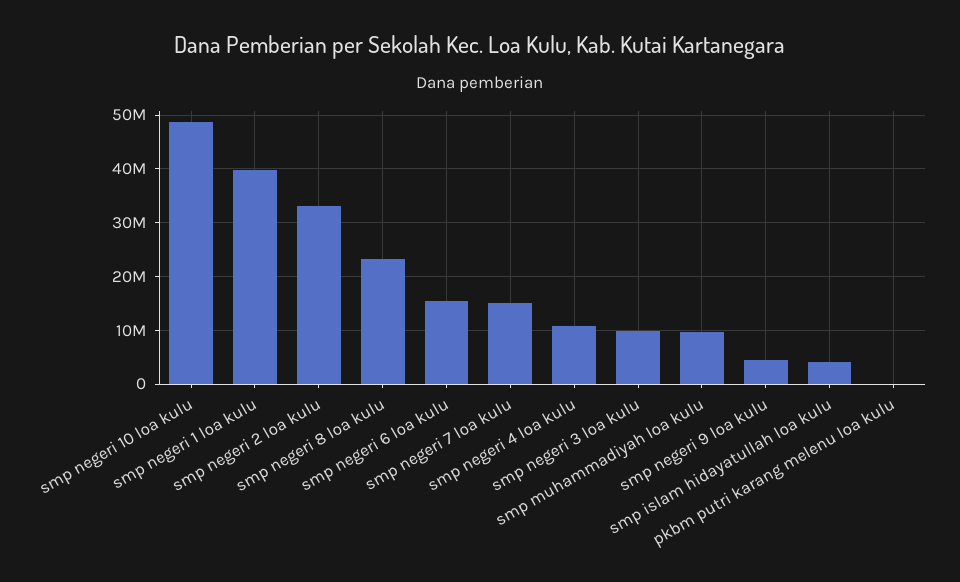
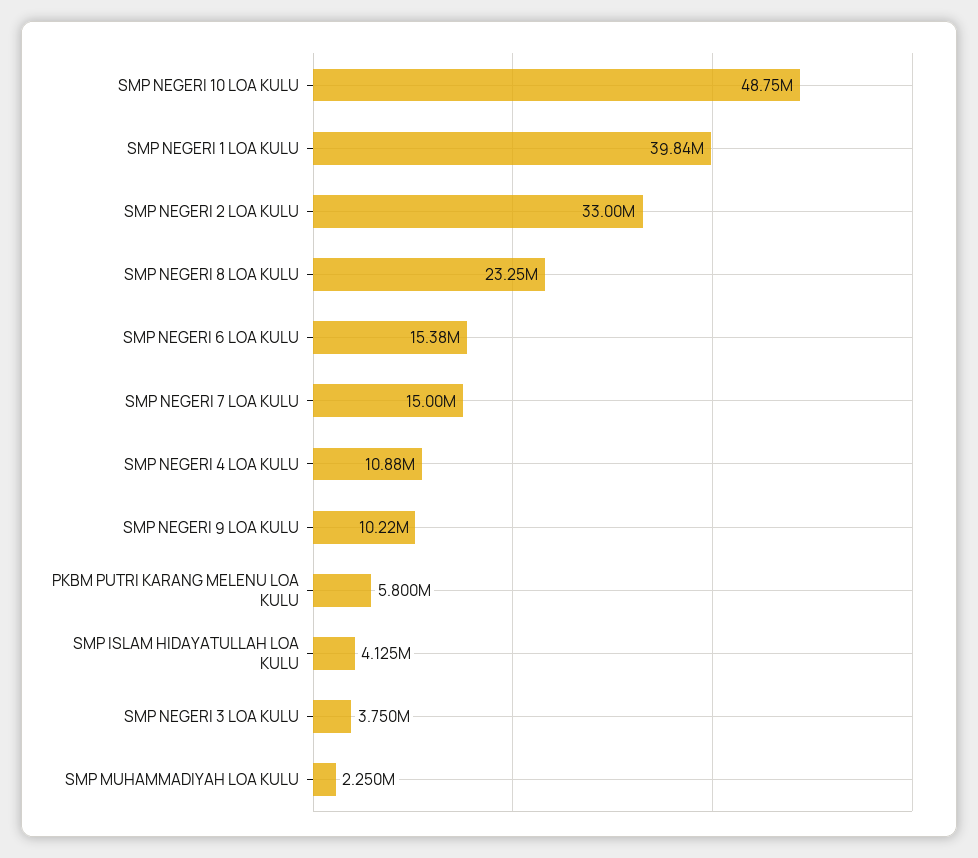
smp negeri 3 loa kulu: 10000000 -> 3750000
smp muhammadiyah loa kulu: 10000000 -> 2250000
smp negeri 9 loa kulu: 4000000 -> 10220000
pkbm putri karang melenu loa kulu: 0 -> 5800000

